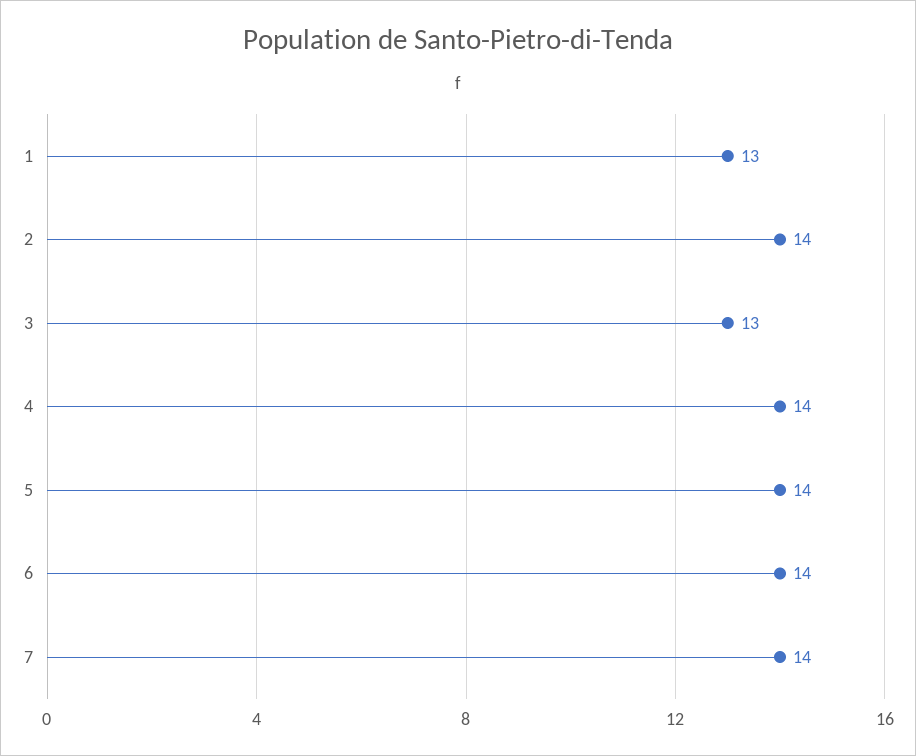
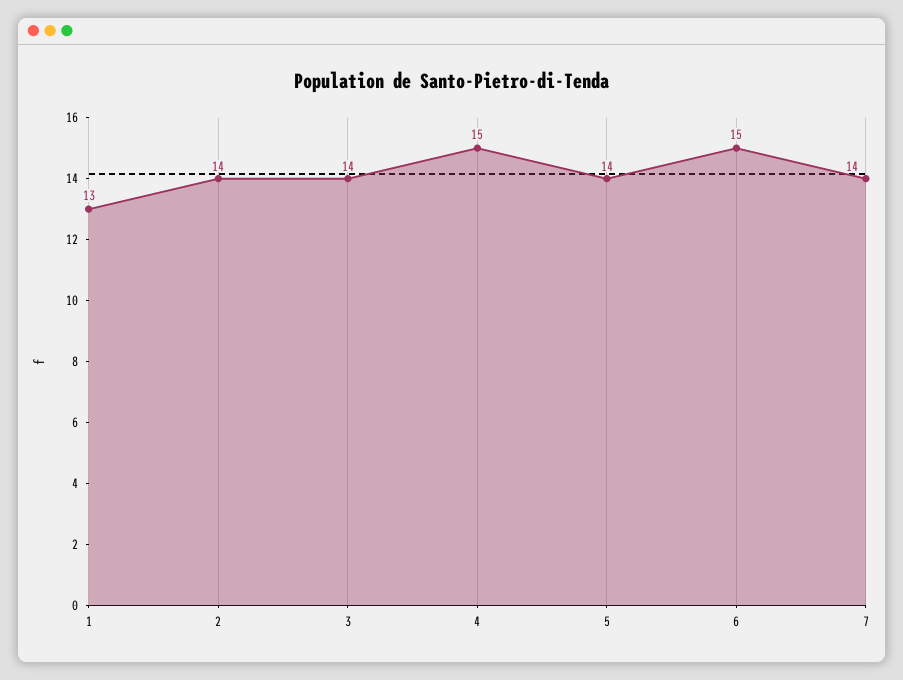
3: 13 -> 14
4: 14 -> 15
6: 14 -> 15

